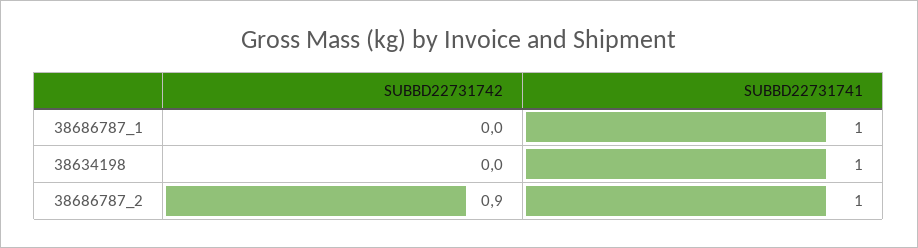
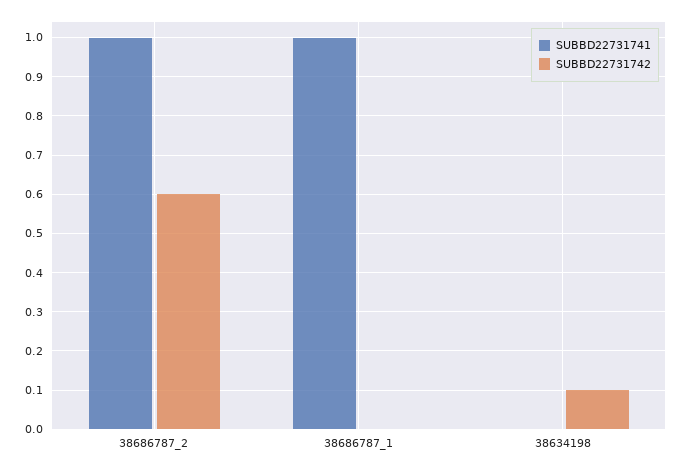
SUBBD22731742, 38634198: 0 -> 0.1
SUBBD22731741, 38634198: 1 -> 0
SUBBD22731742, 38686787_2: 0.9 -> 0.6

